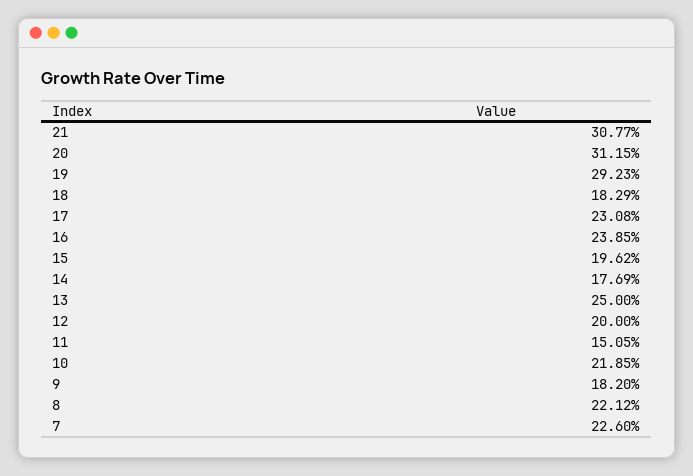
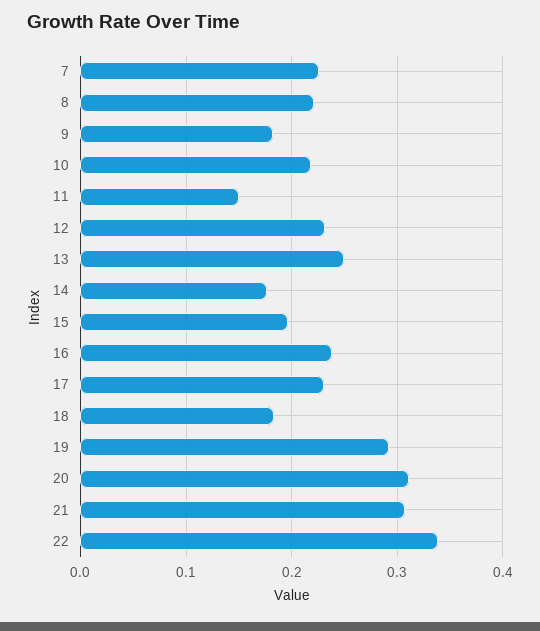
12: 0.2 -> 0.23
22: none -> 0.34

